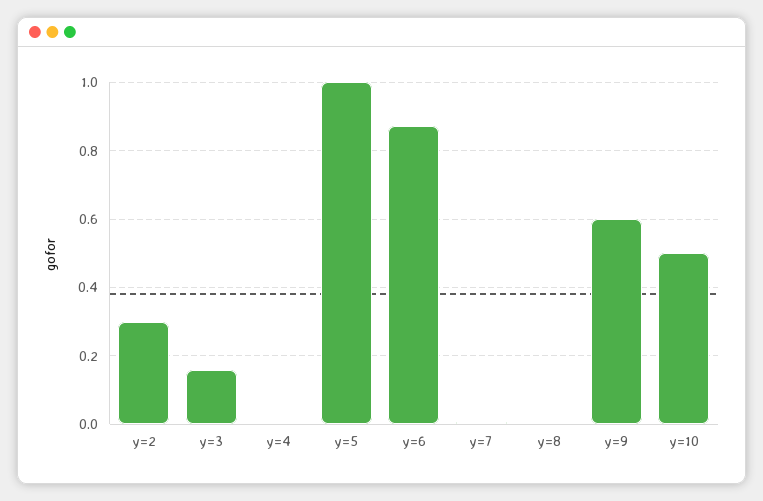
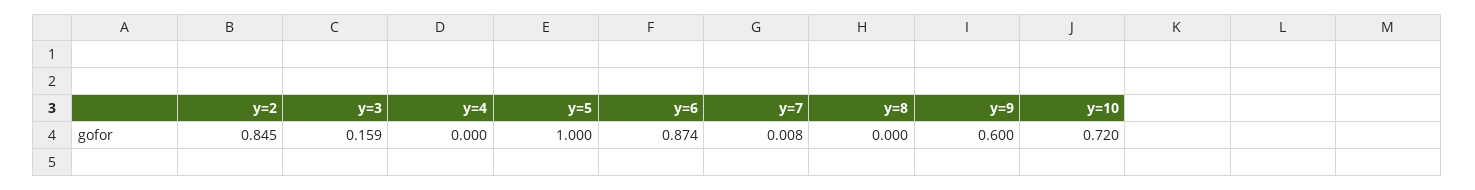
y=2: 0.3 -> 0.845
y=10: 0.5 -> 0.72

